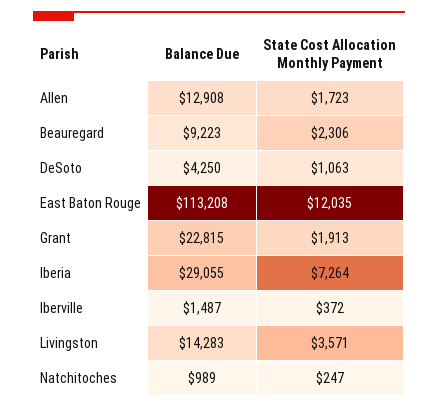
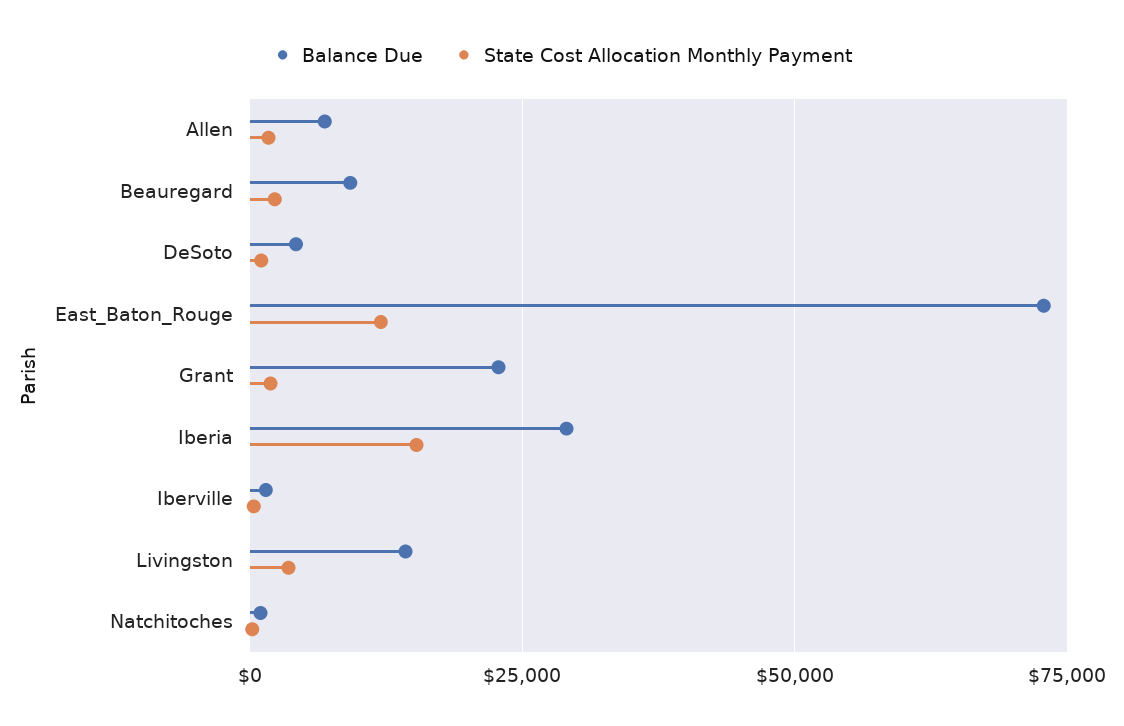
Balance Due, Allen: 12908 -> 7500
Balance Due, East Baton Rouge: 113208 -> 72500
State Cost Allocation Monthly Payment, Iberia: 7264 -> 15000

